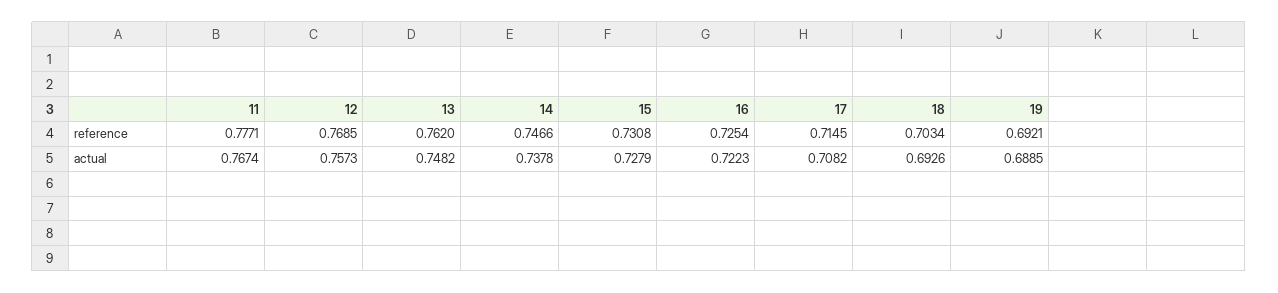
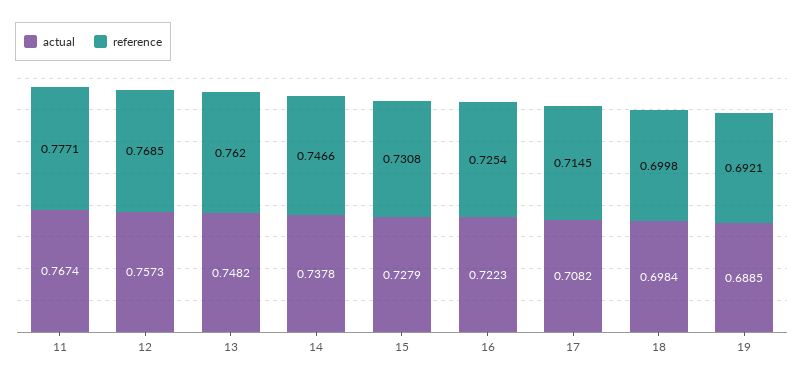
reference, 18: 0.7034 -> 0.6998
actual, 18: 0.6926 -> 0.6984

